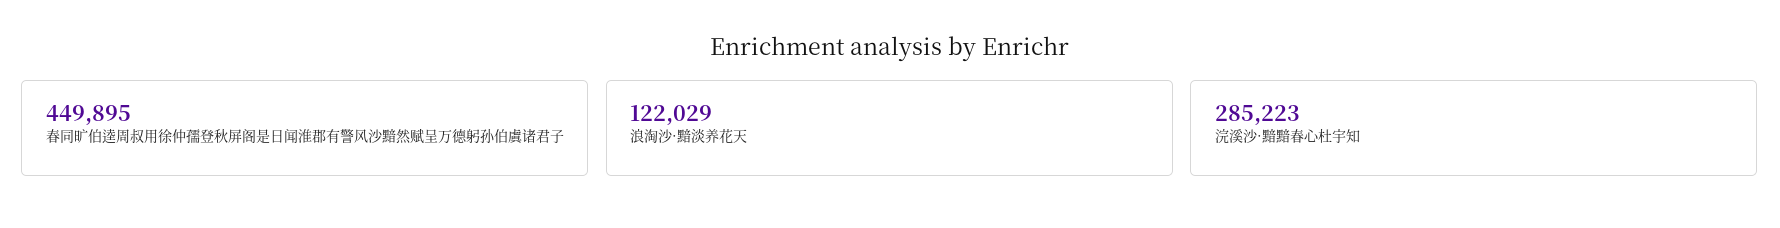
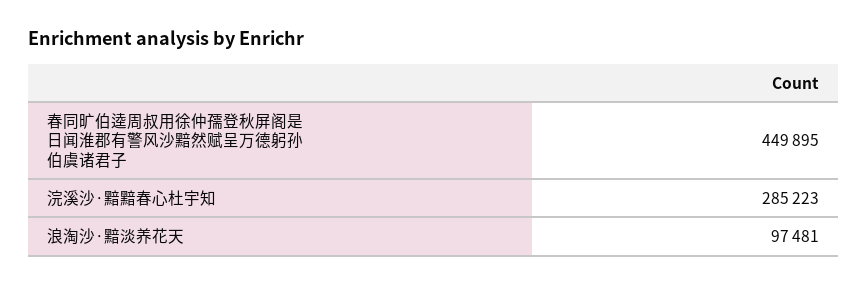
浪淘沙·黯淡养花天: 122029 -> 97481

